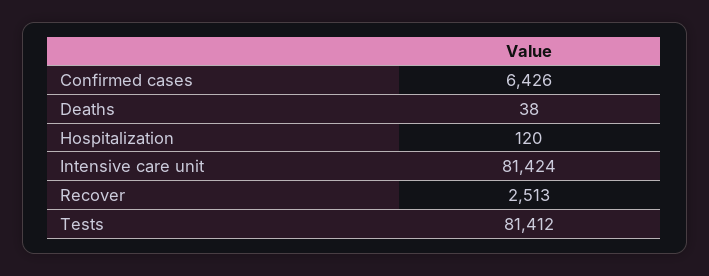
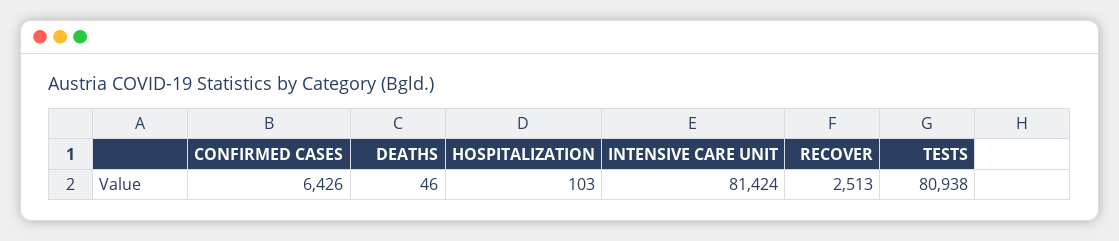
Deaths: 38 -> 46
Hospitalization: 120 -> 103
Tests: 81412 -> 80938

